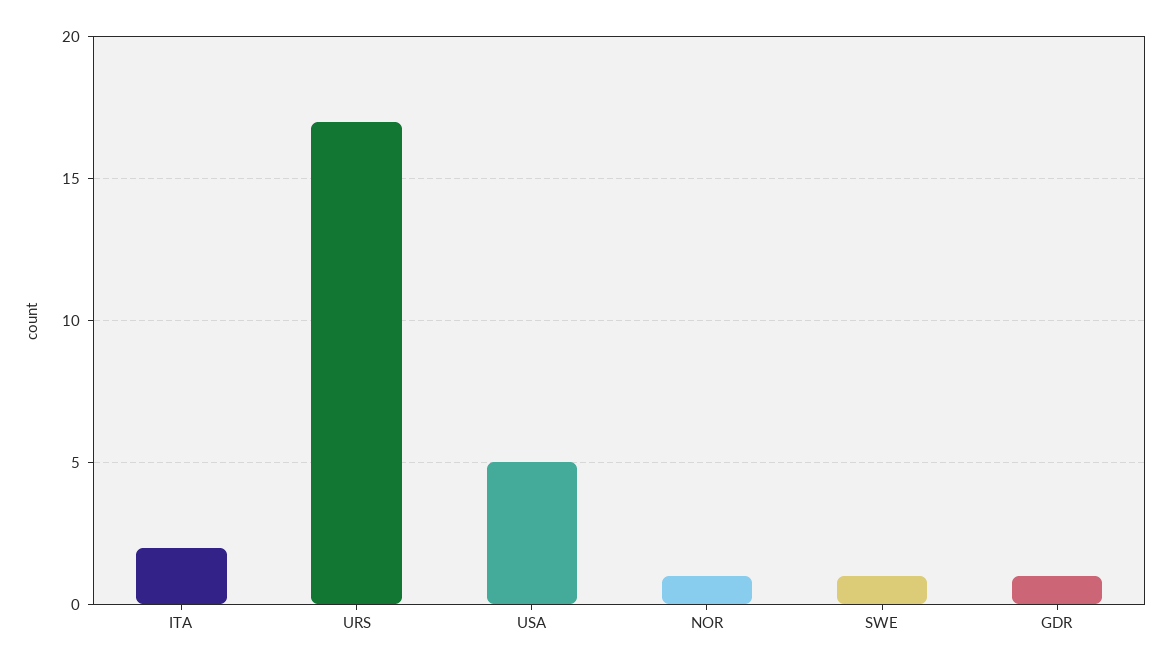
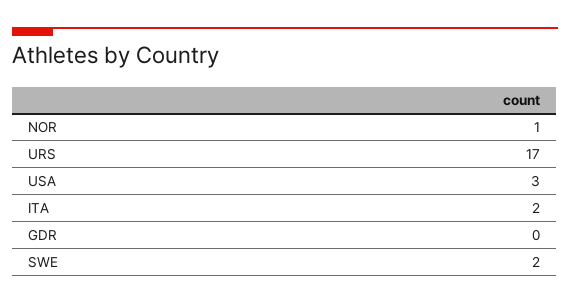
USA: 5 -> 3
SWE: 1 -> 2
GDR: 1 -> 0

